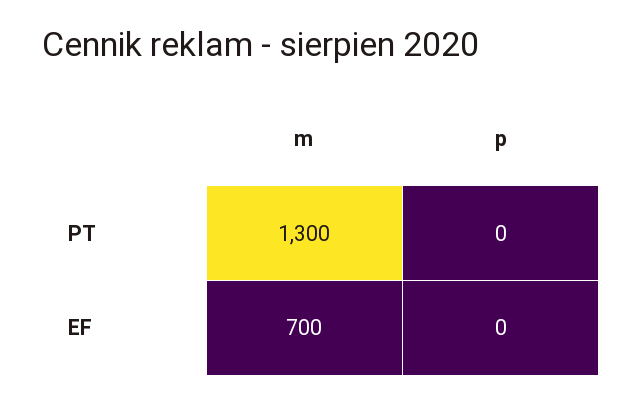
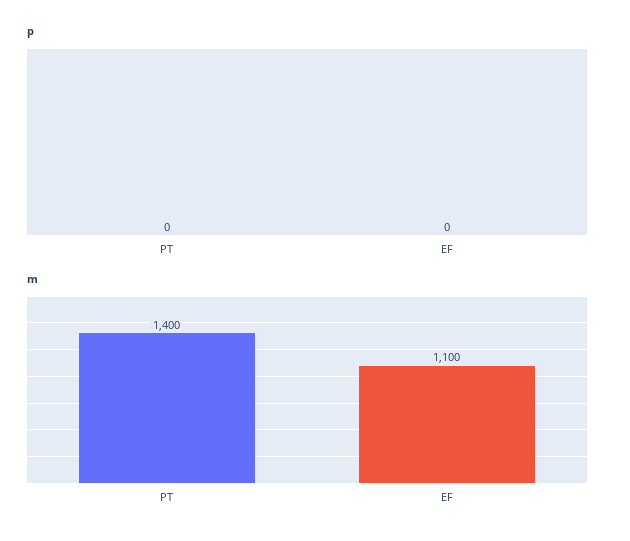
m, PT: 1300 -> 1400
m, EF: 700 -> 1100

